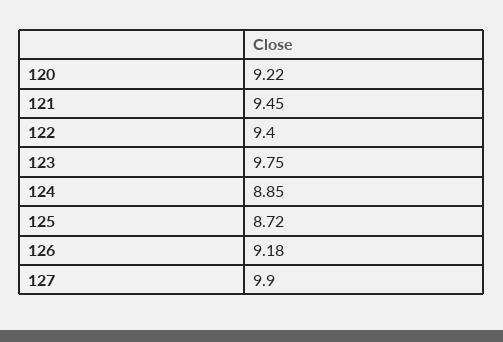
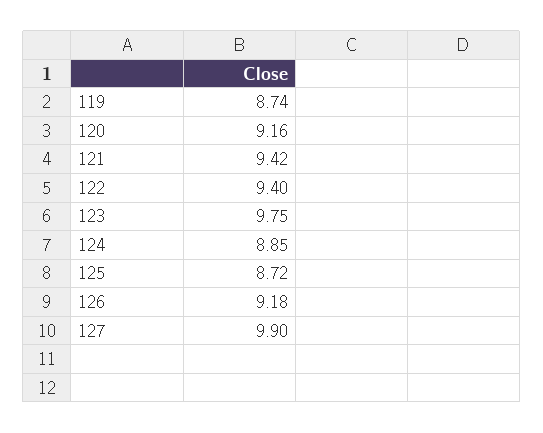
120: 9.22 -> 9.16
121: 9.45 -> 9.42
119: none -> 8.74

